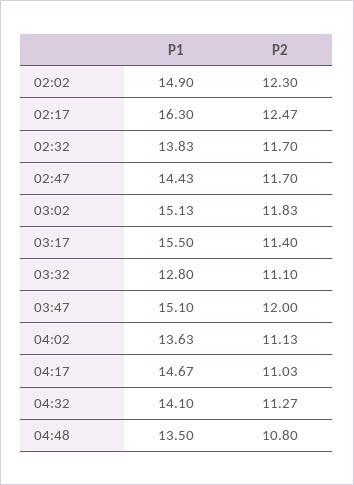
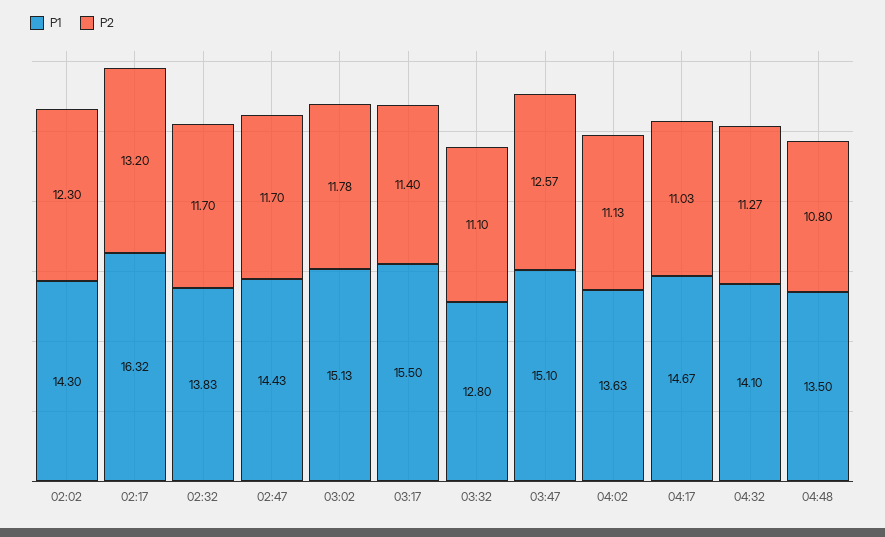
P1, 02:02: 14.9 -> 14.3
P1, 02:17: 16.3 -> 16.32
P2, 02:17: 12.47 -> 13.2
P2, 03:02: 11.83 -> 11.78
P2, 03:47: 12 -> 12.57

